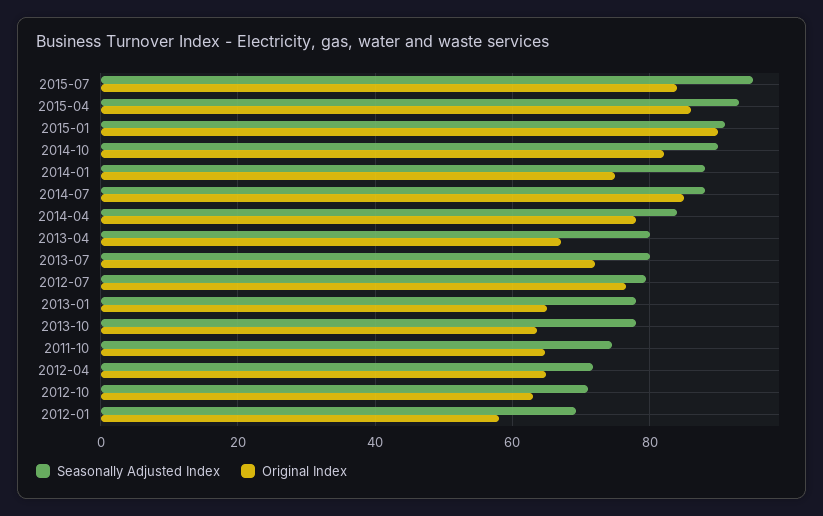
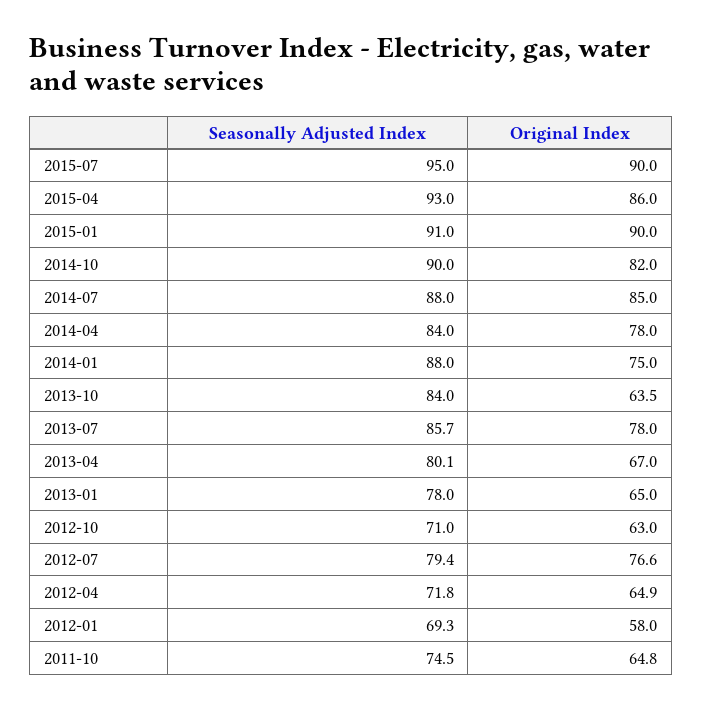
Original Index, 2015-07: 84 -> 90
Seasonally Adjusted Index, 2013-07: 80 -> 85.7
Original Index, 2013-07: 72 -> 78
Seasonally Adjusted Index, 2013-10: 78 -> 84

